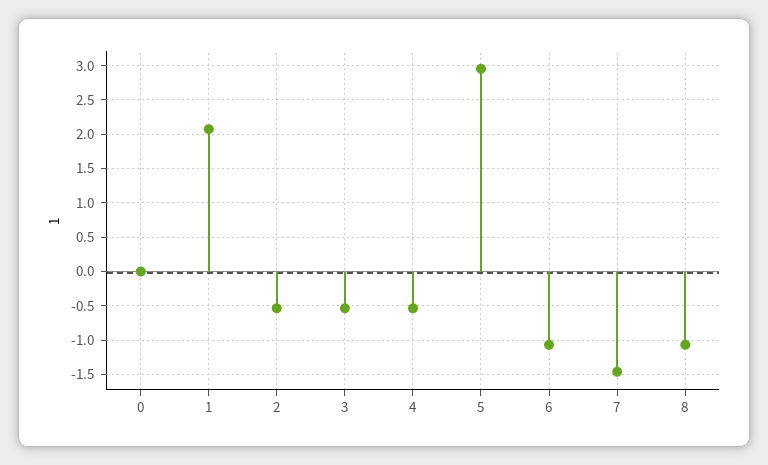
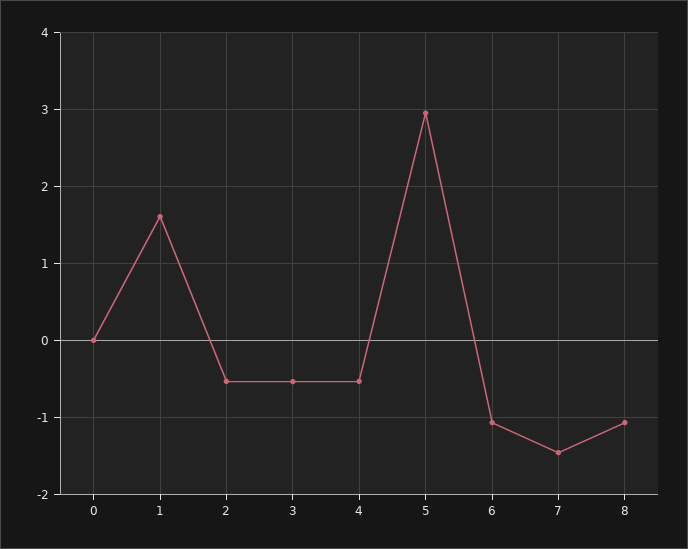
1: 2.1 -> 1.6

